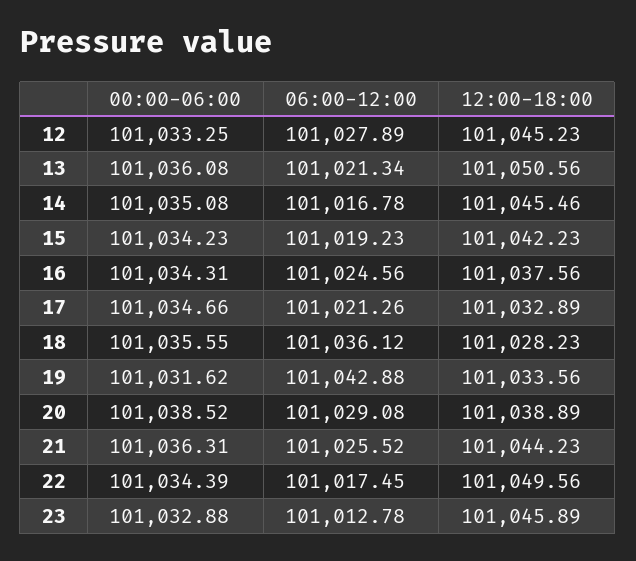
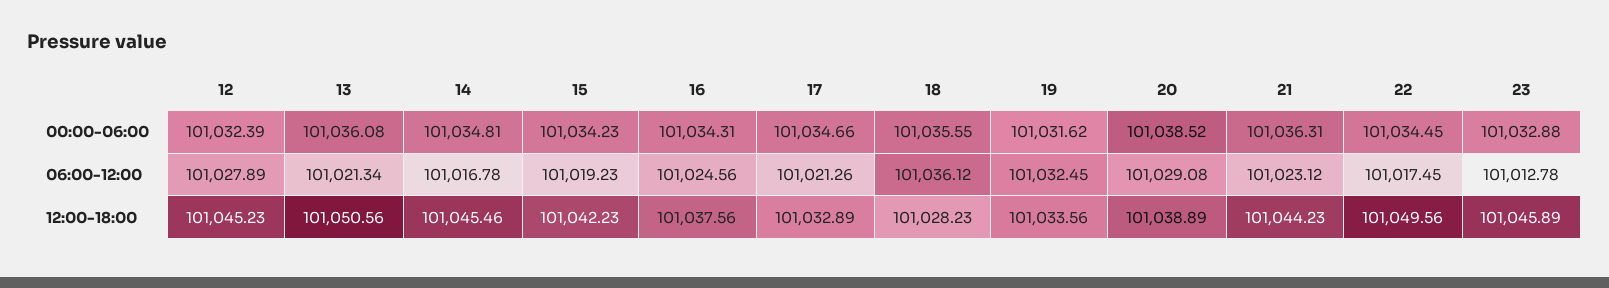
00:00-06:00, 12: 101033.25 -> 101032.39
00:00-06:00, 14: 101035.08 -> 101034.81
06:00-12:00, 19: 101042.88 -> 101032.45
06:00-12:00, 21: 101025.52 -> 101023.12
00:00-06:00, 22: 101034.39 -> 101034.45

